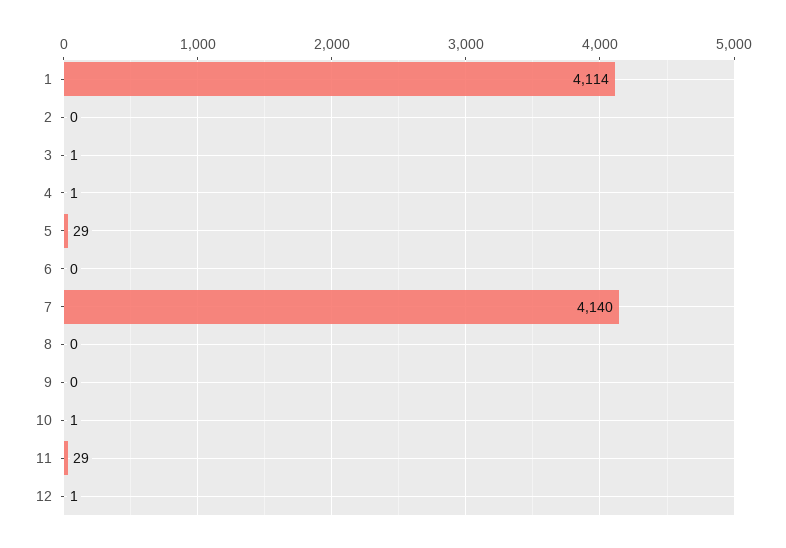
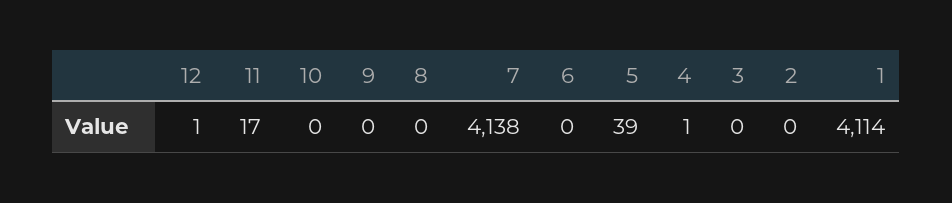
3: 1 -> 0
5: 29 -> 39
7: 4140 -> 4138
10: 1 -> 0
11: 29 -> 17

